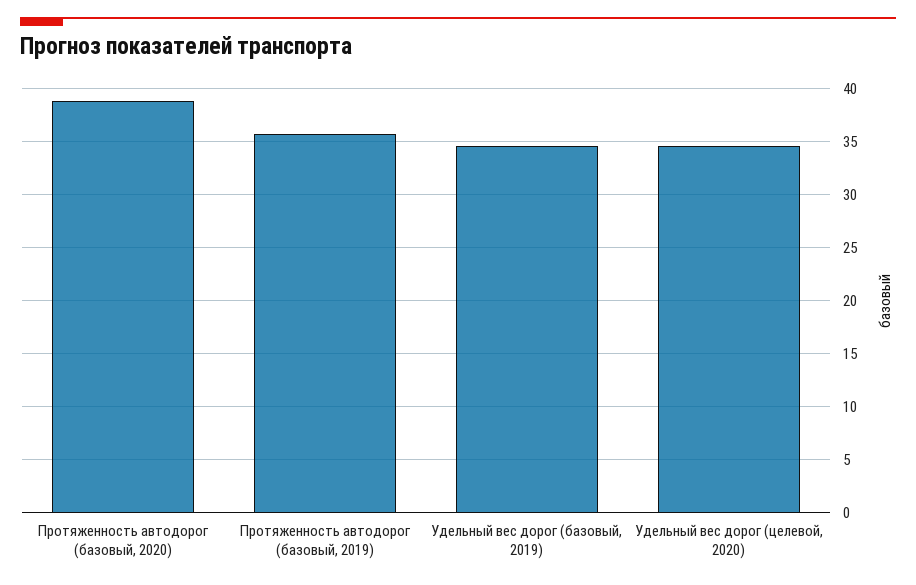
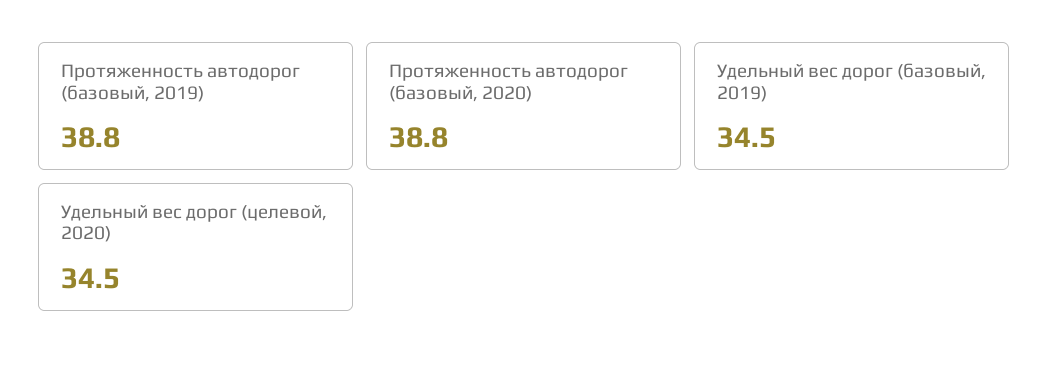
Протяженность автодорог (базовый, 2019): 36 -> 38.8

